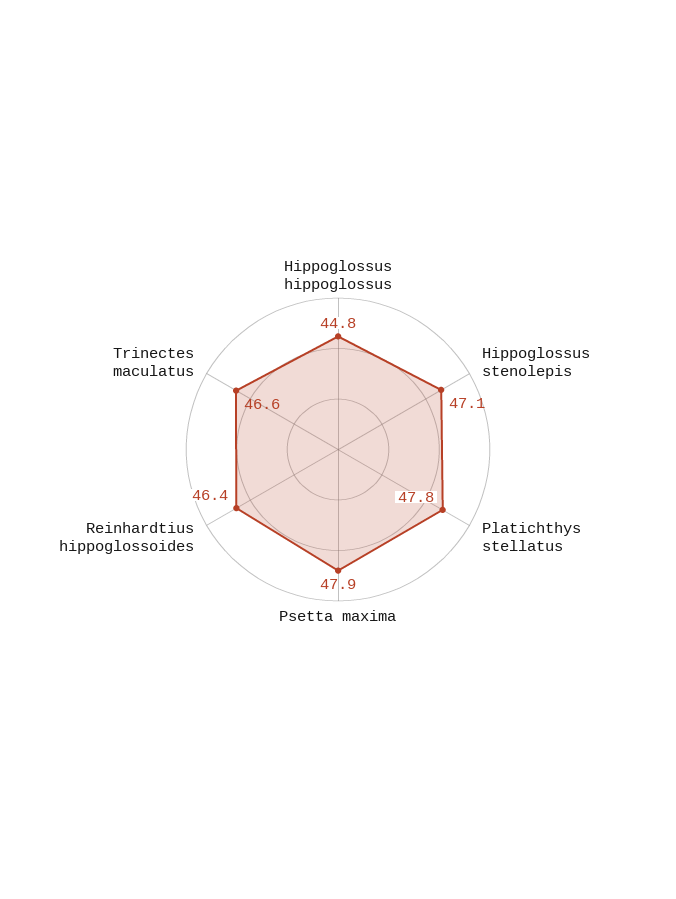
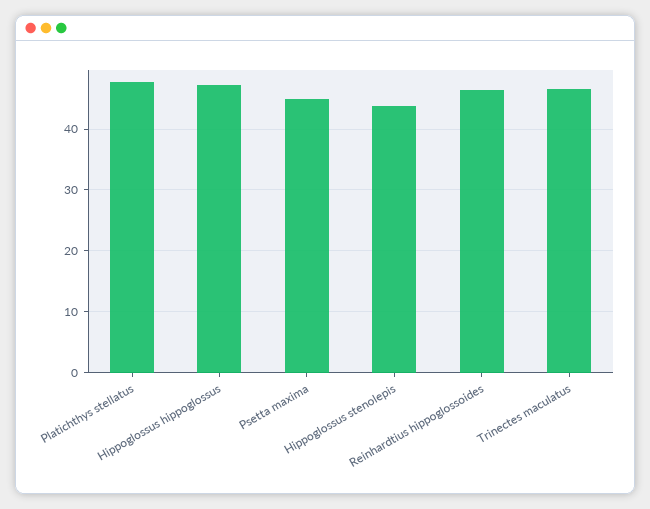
Hippoglossus hippoglossus: 44.8 -> 47
Hippoglossus stenolepis: 47.1 -> 44
Psetta maxima: 47.9 -> 45

